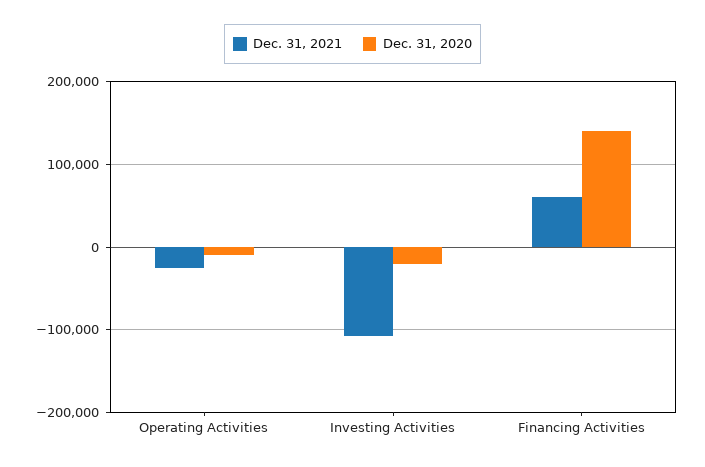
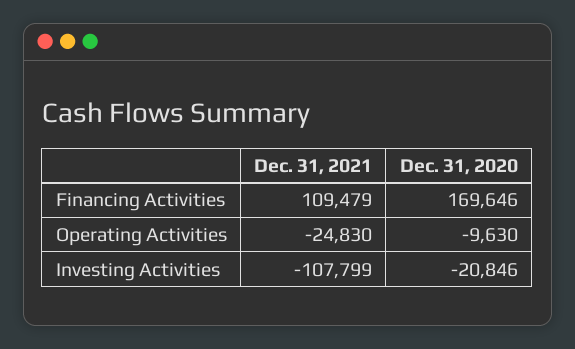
Dec. 31, 2021, Financing Activities: 60000 -> 109479
Dec. 31, 2020, Financing Activities: 140000 -> 169646

